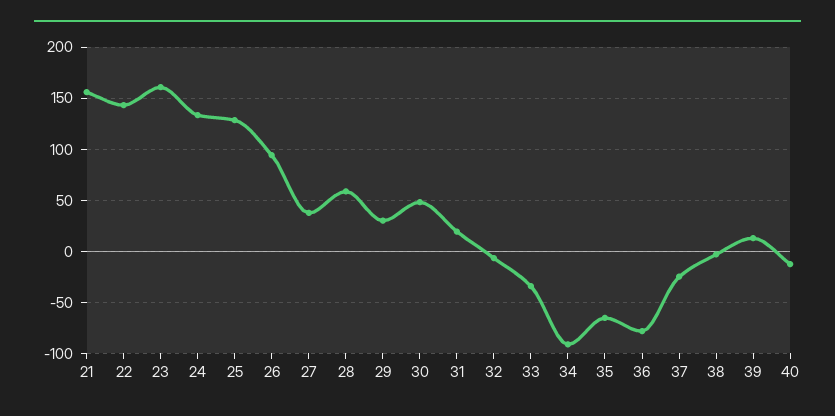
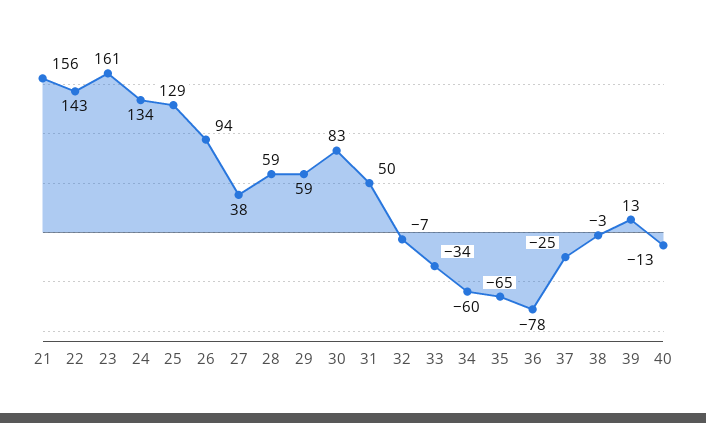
29: 30 -> 59
30: 50 -> 83
31: 20 -> 50
34: -90 -> -60

